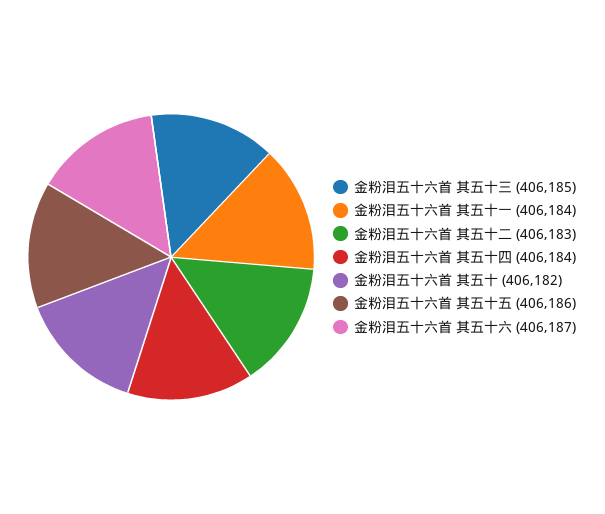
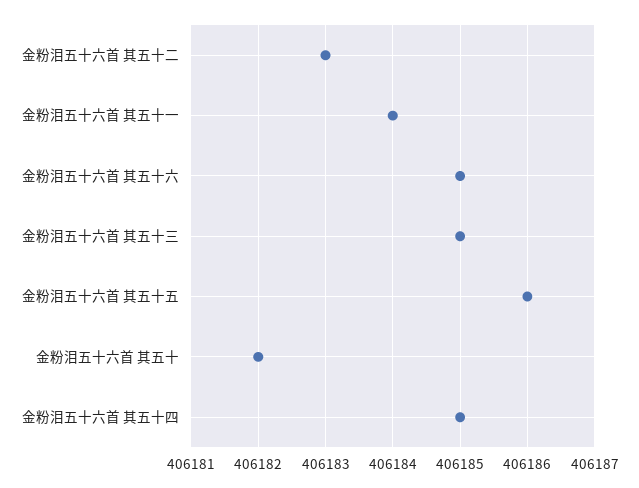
金粉泪五十六首 其五十四: 406184 -> 406185
金粉泪五十六首 其五十六: 406187 -> 406185

